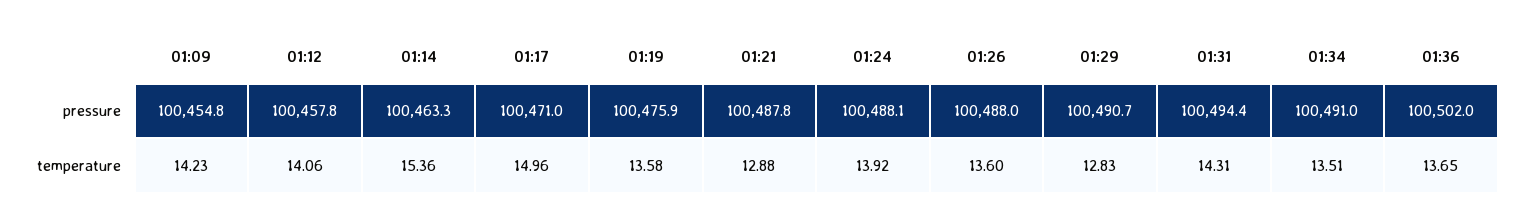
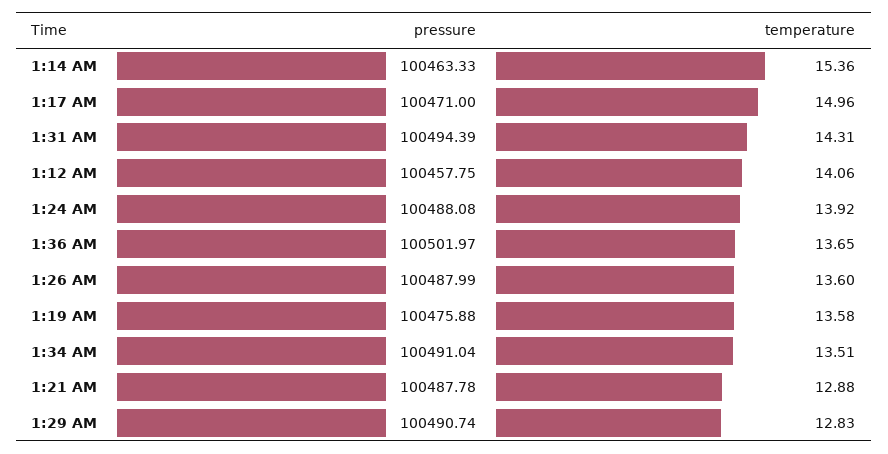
01:09, pressure: 100454.8 -> none
01:09, temperature: 14.23 -> none

